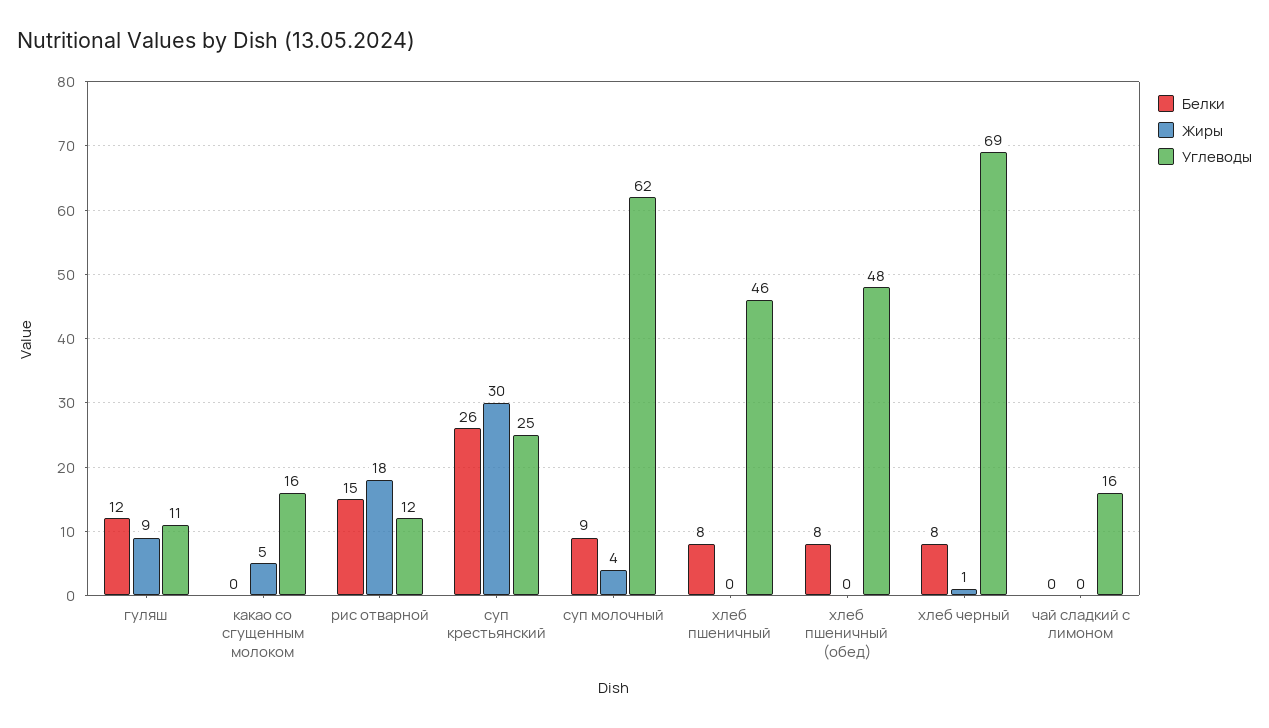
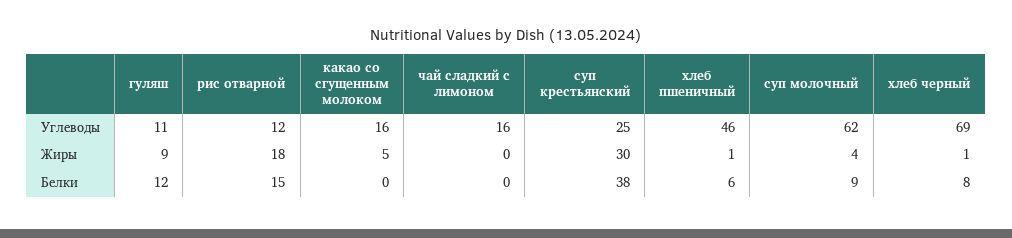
Белки, суп крестьянский: 26 -> 38
Белки, хлеб пшеничный: 8 -> 6
Жиры, хлеб пшеничный: 0 -> 1
Белки, хлеб пшеничный (обед): 8 -> none
Жиры, хлеб пшеничный (обед): 0 -> none
Углеводы, хлеб пшеничный (обед): 48 -> none

